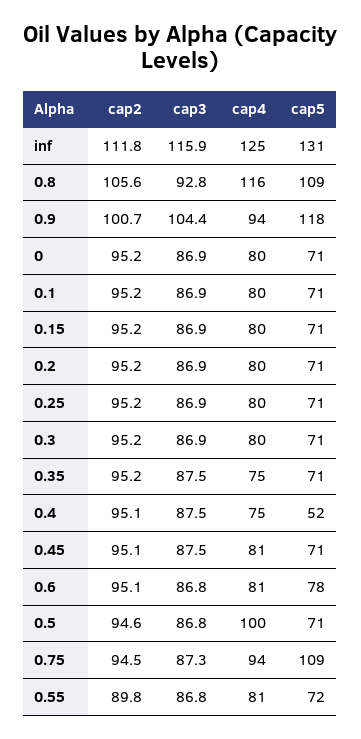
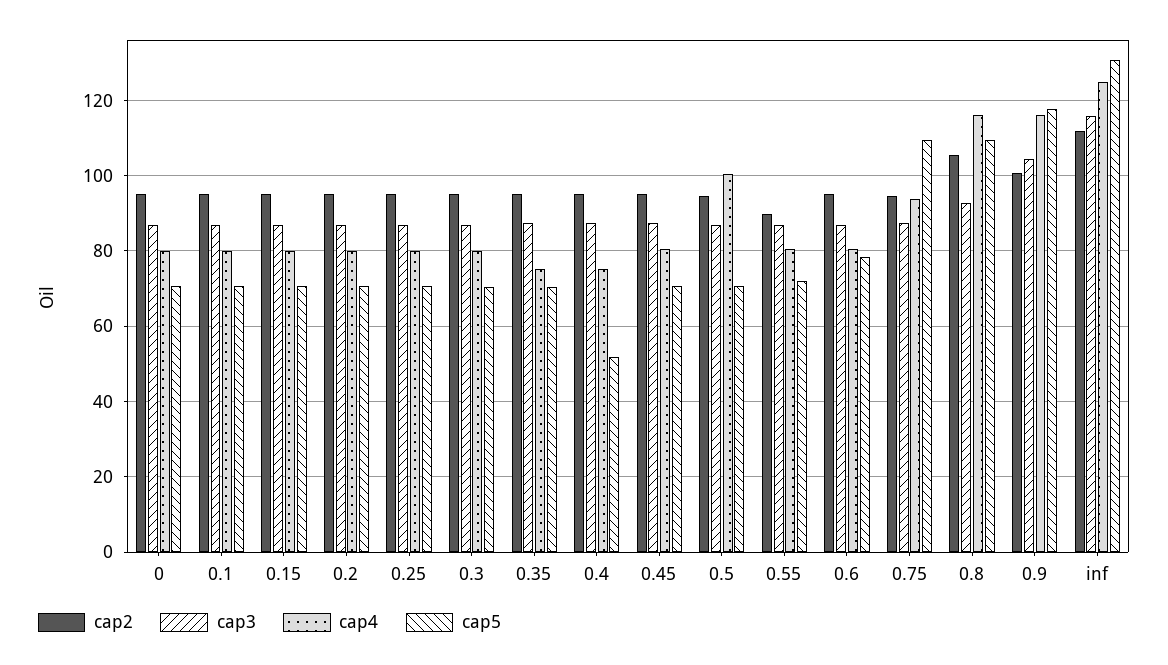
cap4, 0.9: 94 -> 116

